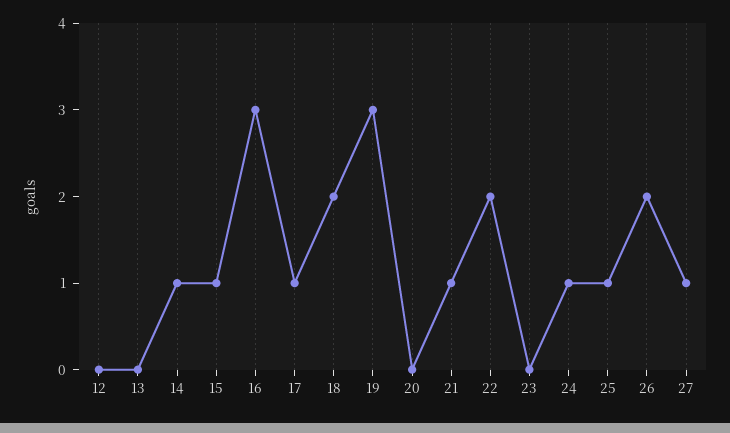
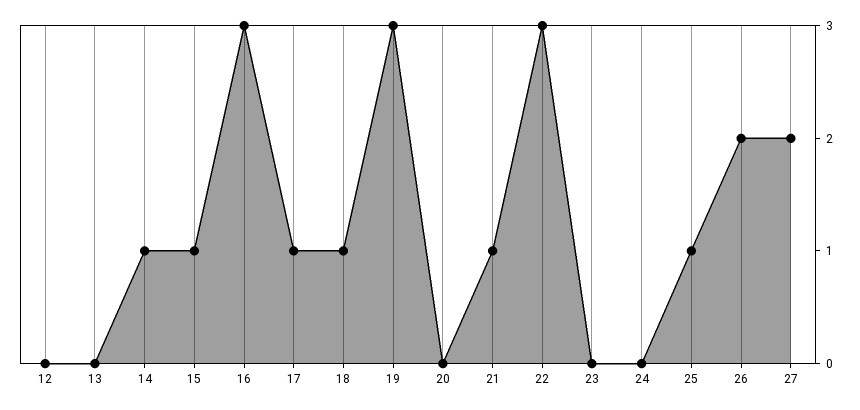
18: 2 -> 1
22: 2 -> 3
24: 1 -> 0
27: 1 -> 2

